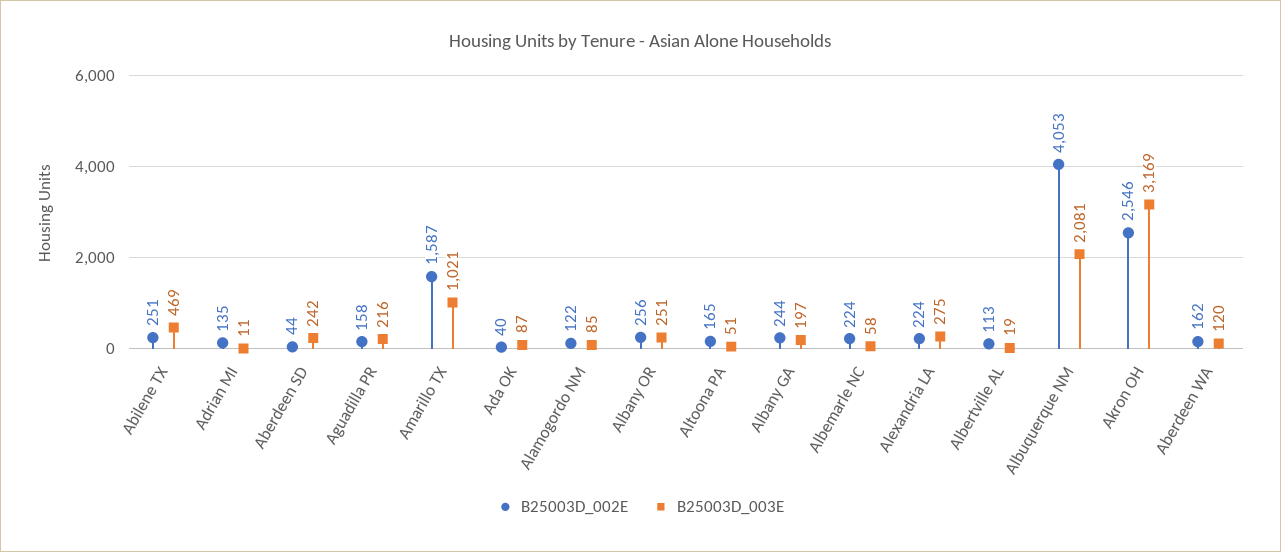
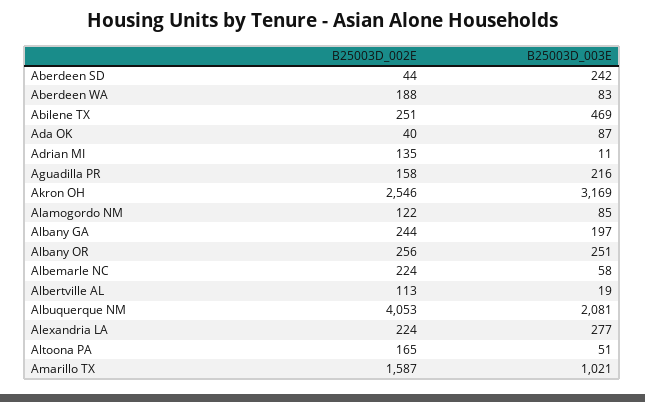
B25003D_003E, Alexandria LA: 275 -> 277
B25003D_002E, Aberdeen WA: 162 -> 188
B25003D_003E, Aberdeen WA: 120 -> 83

